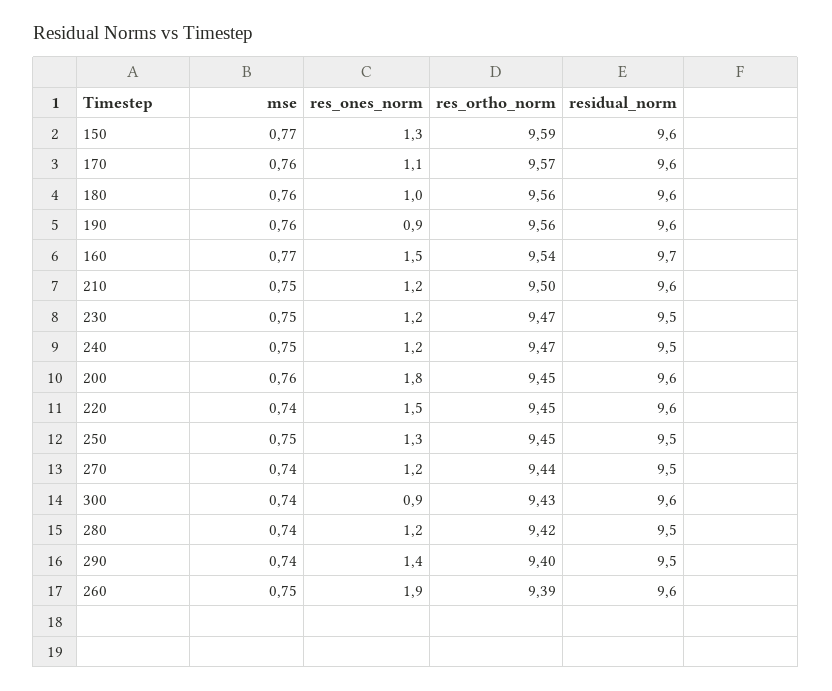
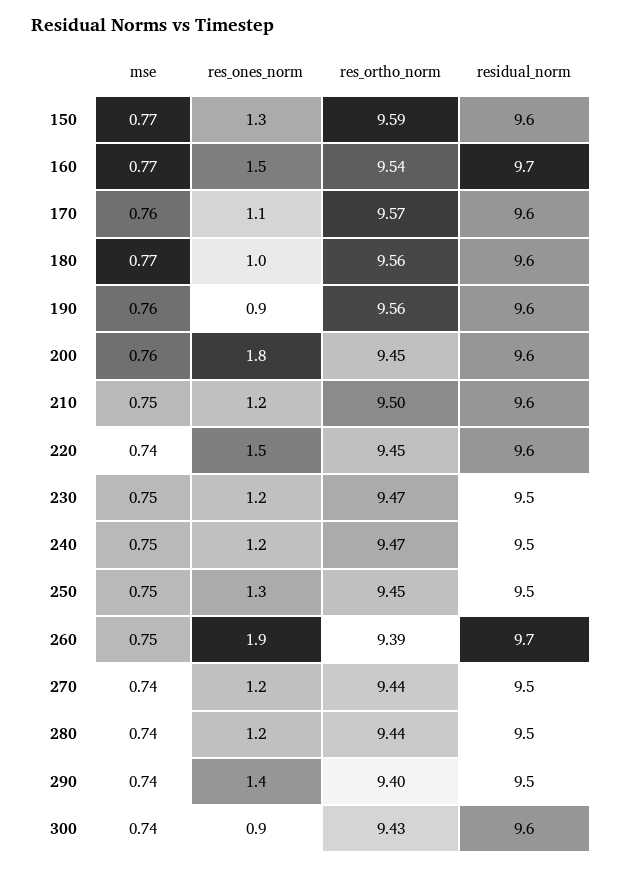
mse, 180: 0.76 -> 0.77
res_ortho_norm, 280: 9.42 -> 9.44
residual_norm, 260: 9.6 -> 9.7

